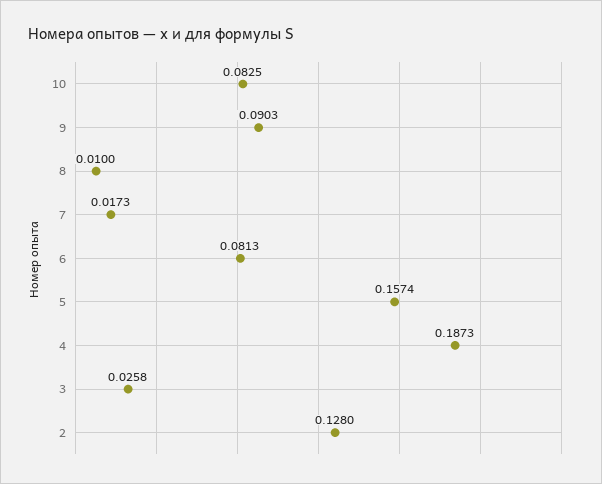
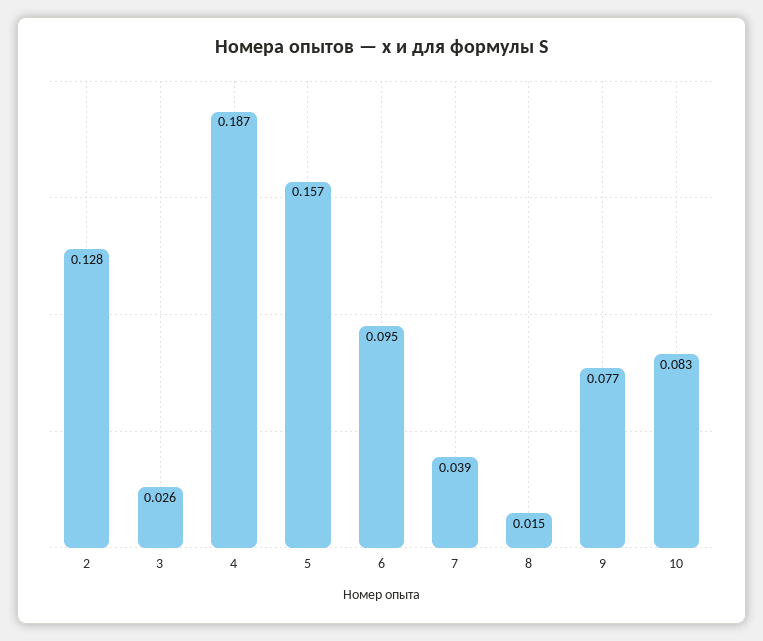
9: 0.0903 -> 0.077
8: 0.01 -> 0.015
7: 0.0173 -> 0.039
6: 0.0813 -> 0.095

